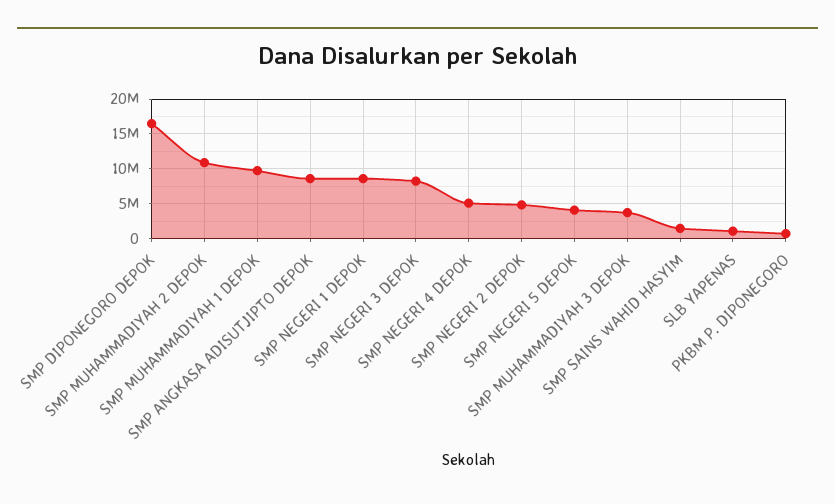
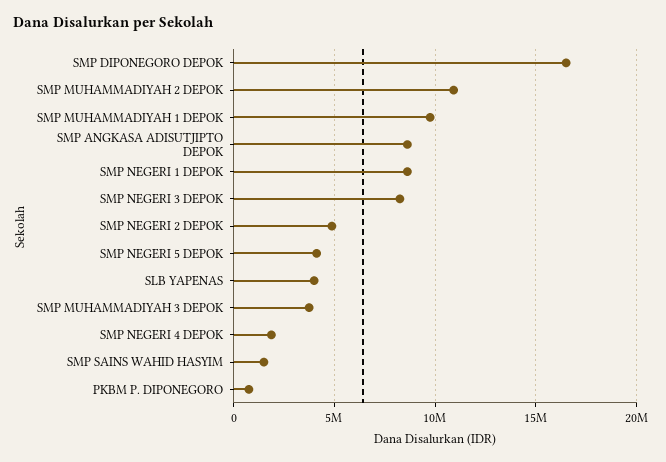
SMP NEGERI 4 DEPOK: 5000000 -> 2000000
SLB YAPENAS: 1000000 -> 4000000

